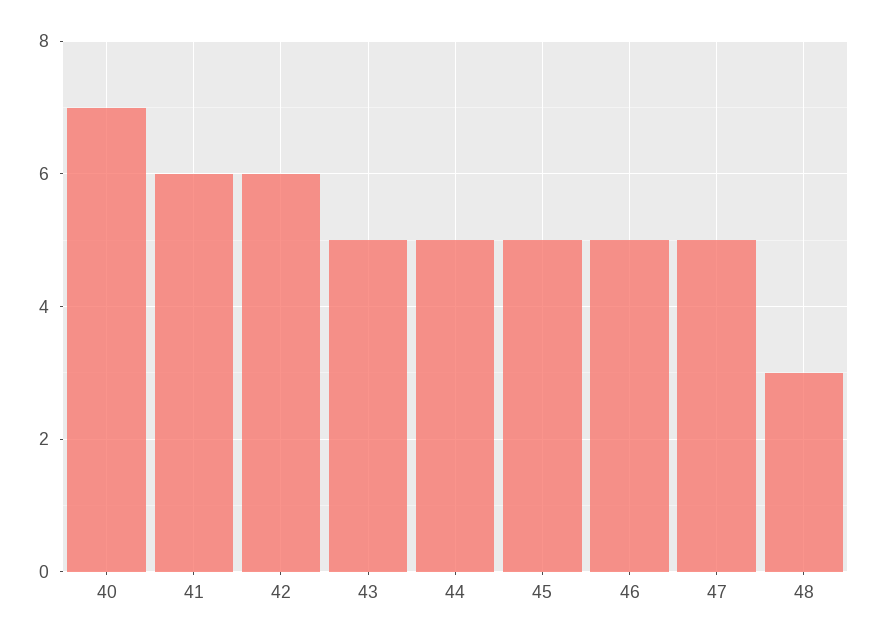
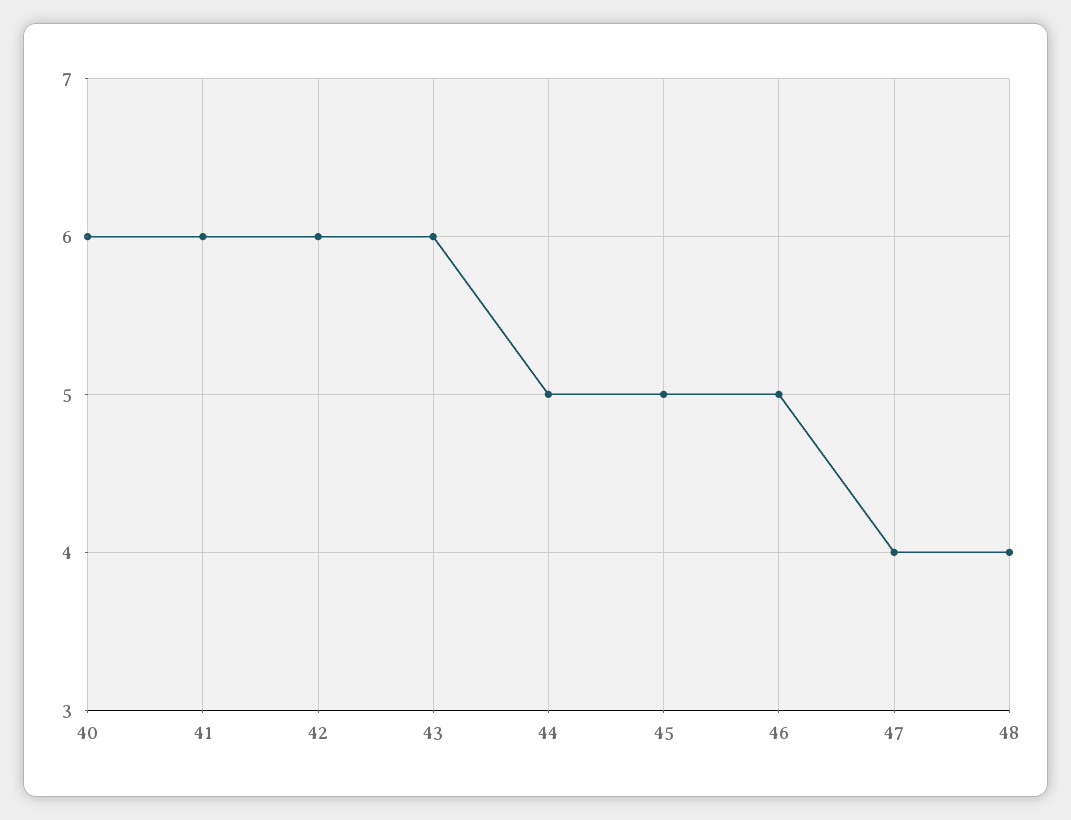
40: 7 -> 6
43: 5 -> 6
47: 5 -> 4
48: 3 -> 4

